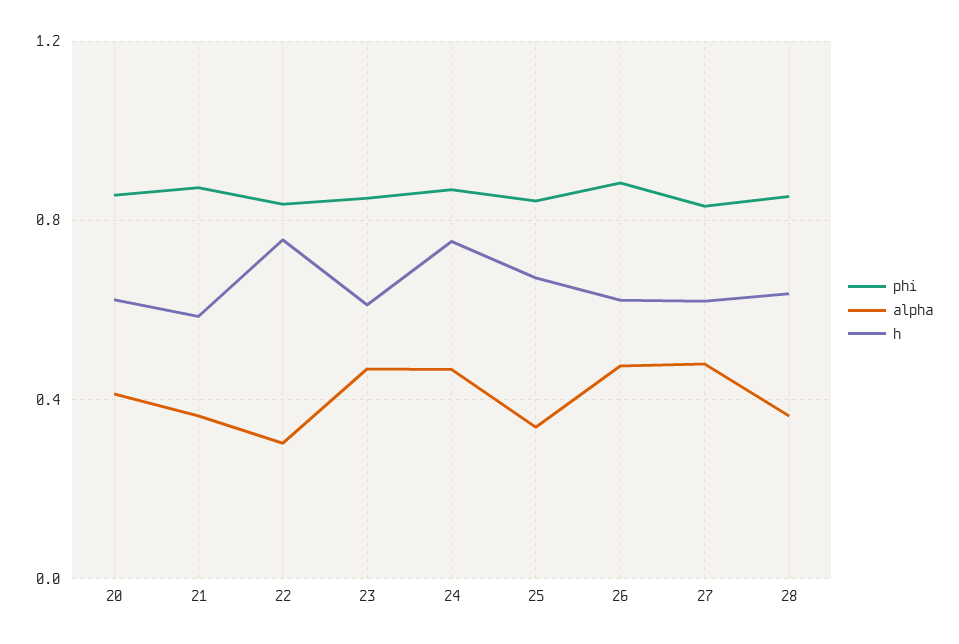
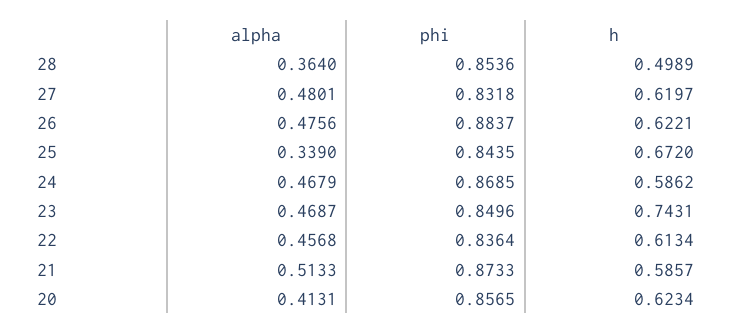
alpha, 21: 0.35 -> 0.5133
alpha, 22: 0.3 -> 0.4568
h, 22: 0.75 -> 0.6134
h, 23: 0.6 -> 0.7431
h, 24: 0.75 -> 0.5862
h, 28: 0.65 -> 0.4989

